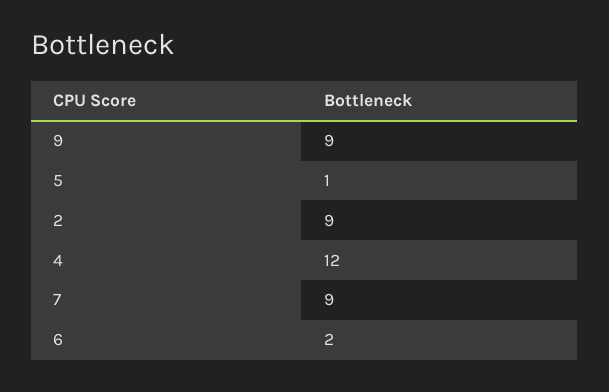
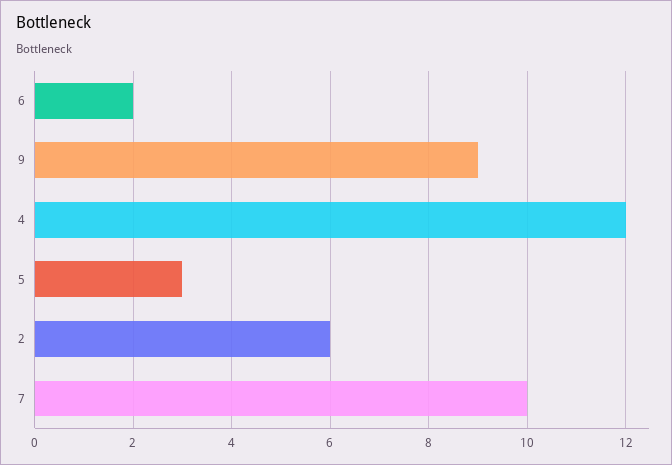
5: 1 -> 3
2: 9 -> 6
7: 9 -> 10

